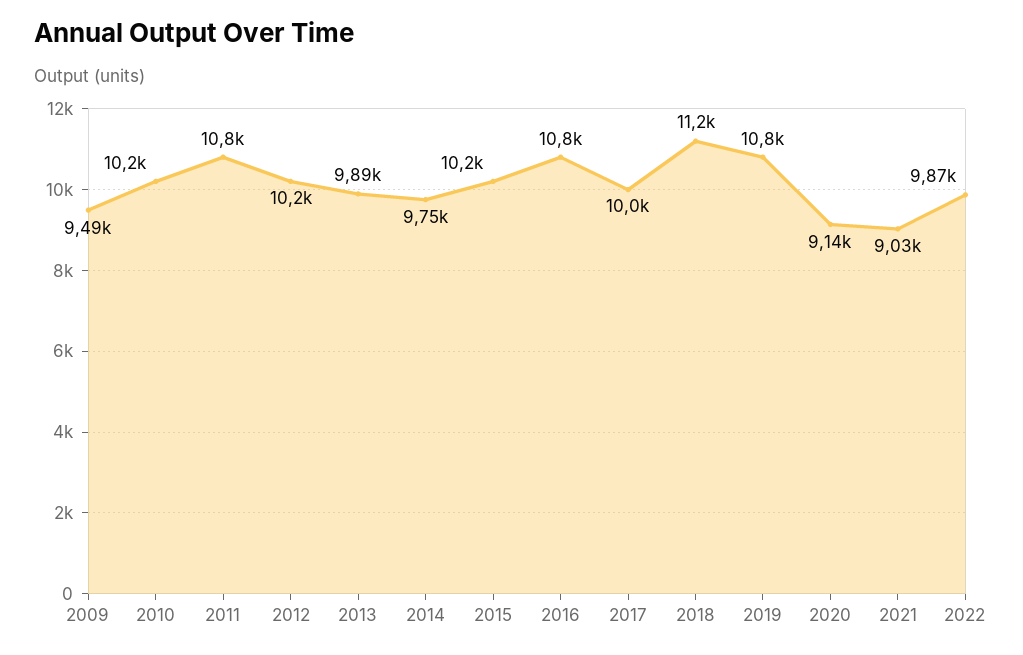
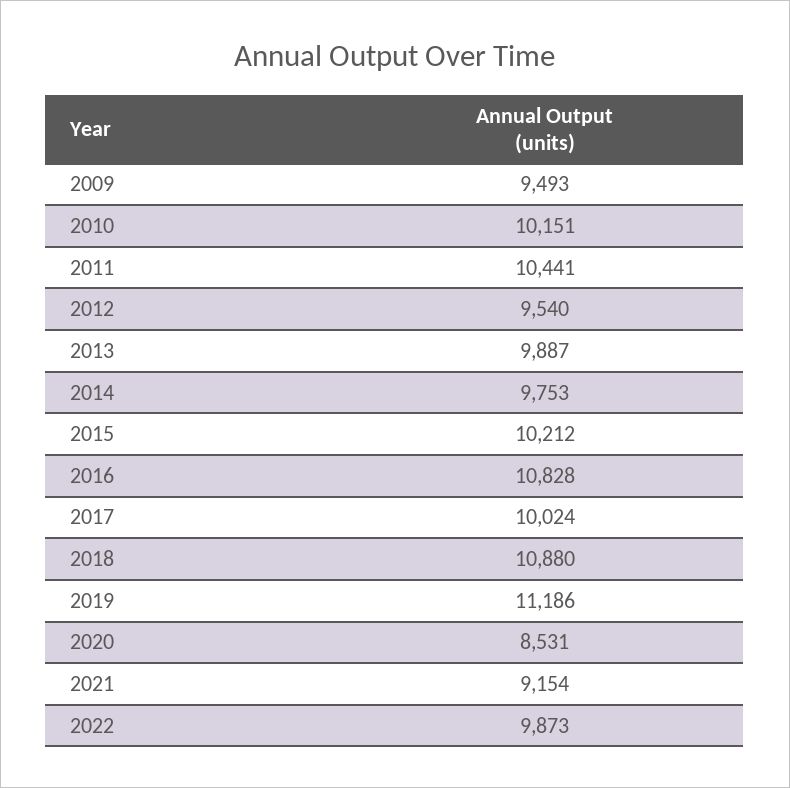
2011: 10800 -> 10441
2012: 10200 -> 9540
2018: 11200 -> 10880
2019: 10800 -> 11186
2020: 9140 -> 8531
2021: 9030 -> 9154

